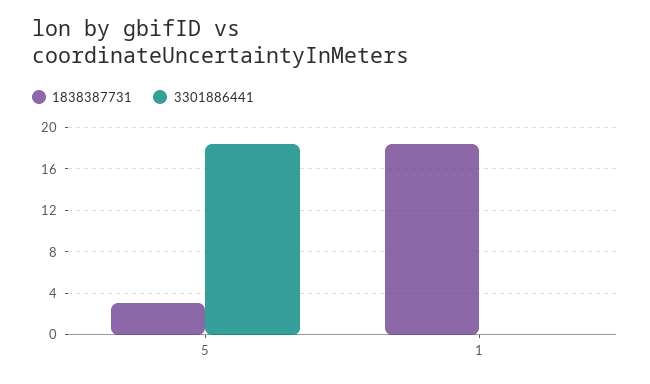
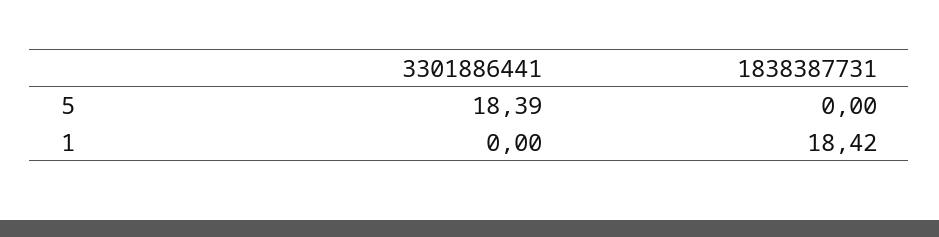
1838387731, 5: 3 -> 0

